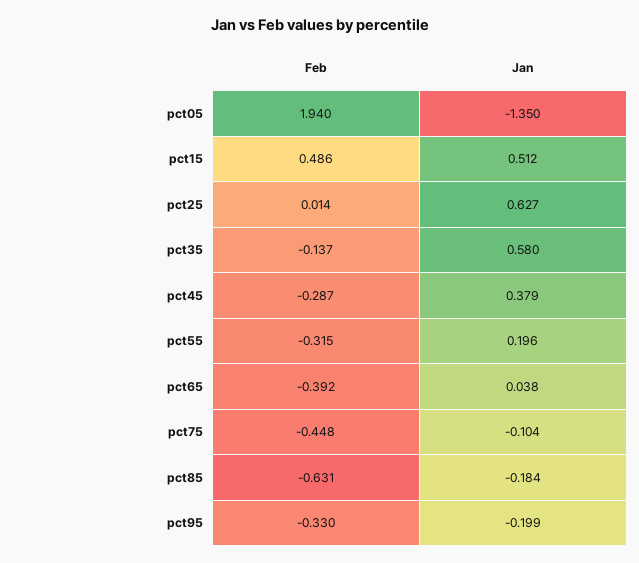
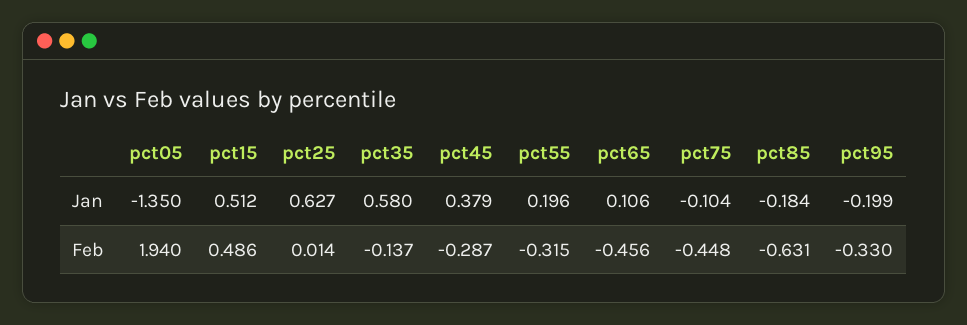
Feb, pct65: -0.392 -> -0.456
Jan, pct65: 0.038 -> 0.106

